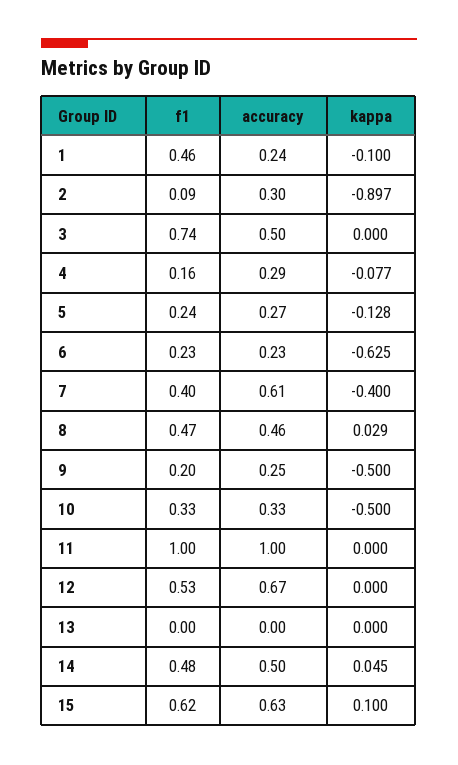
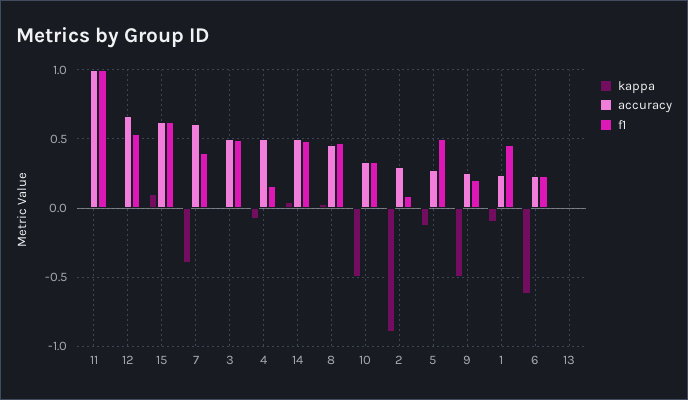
f1, 3: 0.74 -> 0.5
accuracy, 4: 0.29 -> 0.5
f1, 5: 0.24 -> 0.5

